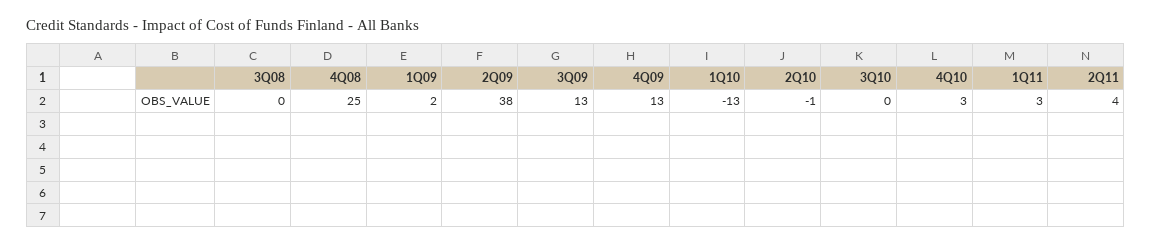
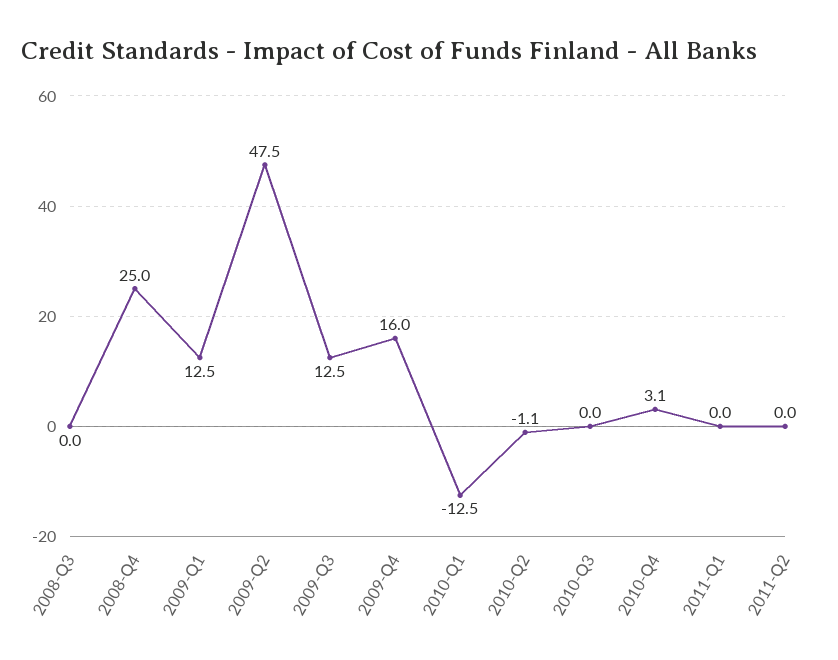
1Q09: 2 -> 12.5
2Q09: 38 -> 47.5
4Q09: 13 -> 16
1Q11: 3 -> 0
2Q11: 4 -> 0

